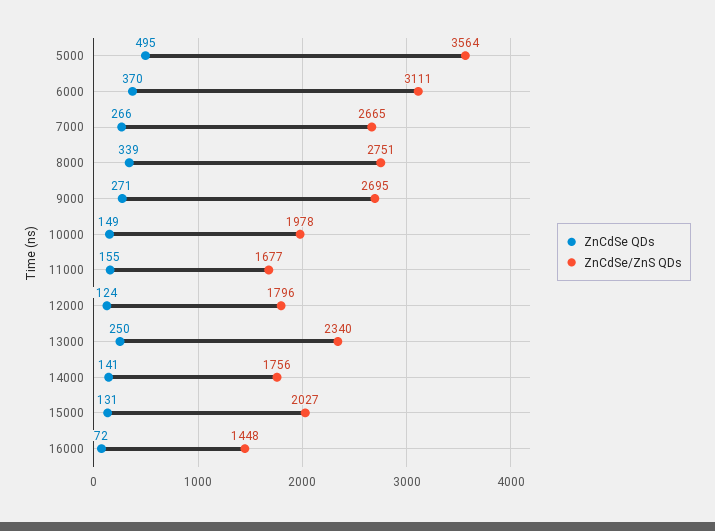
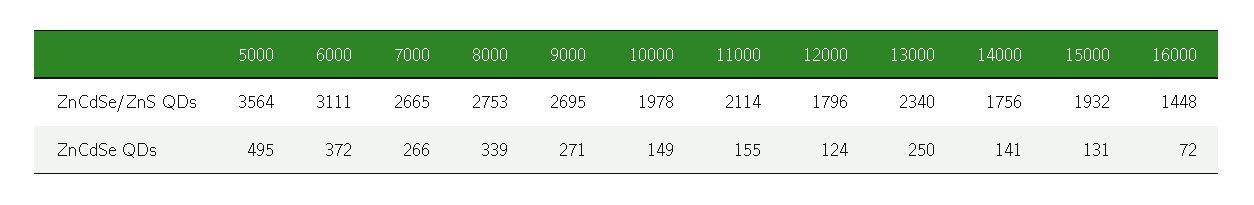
ZnCdSe QDs, 6000: 370 -> 372
ZnCdSe/ZnS QDs, 8000: 2751 -> 2753
ZnCdSe/ZnS QDs, 11000: 1677 -> 2114
ZnCdSe/ZnS QDs, 15000: 2027 -> 1932

